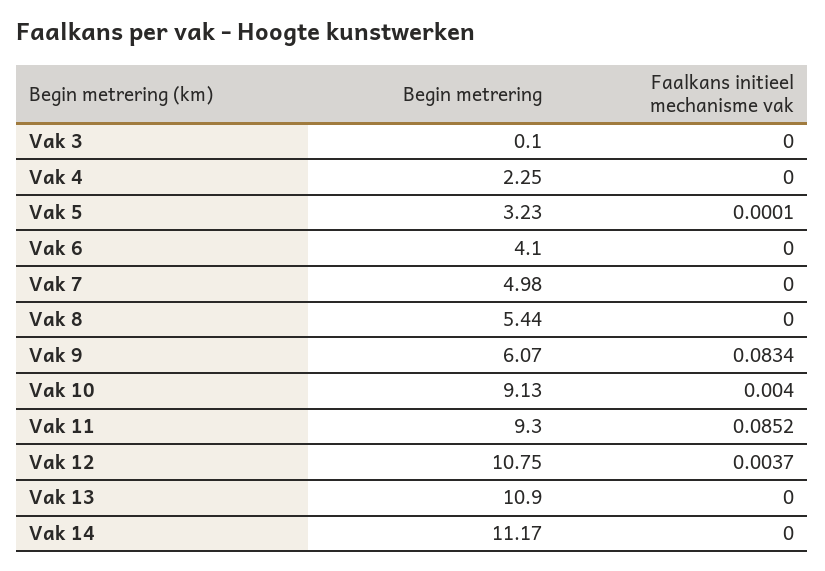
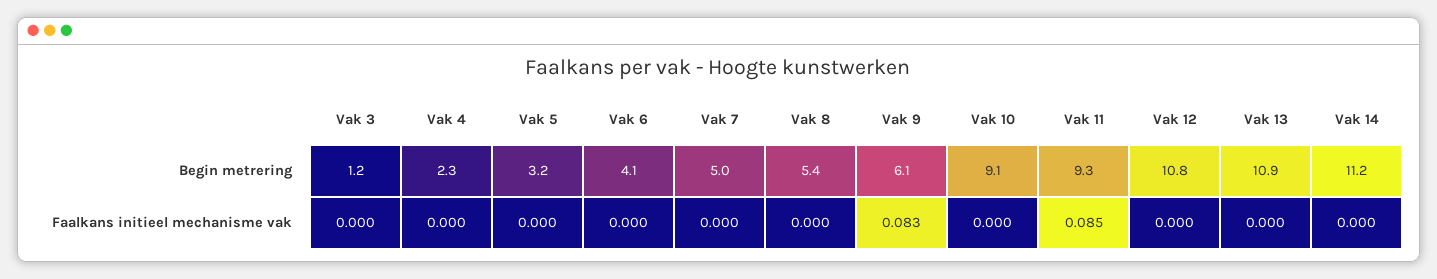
Begin metrering, Vak 3: 0.1 -> 1.2
Faalkans initieel mechanisme vak, Vak 10: 0.004 -> 0
Faalkans initieel mechanisme vak, Vak 12: 0.0037 -> 0

